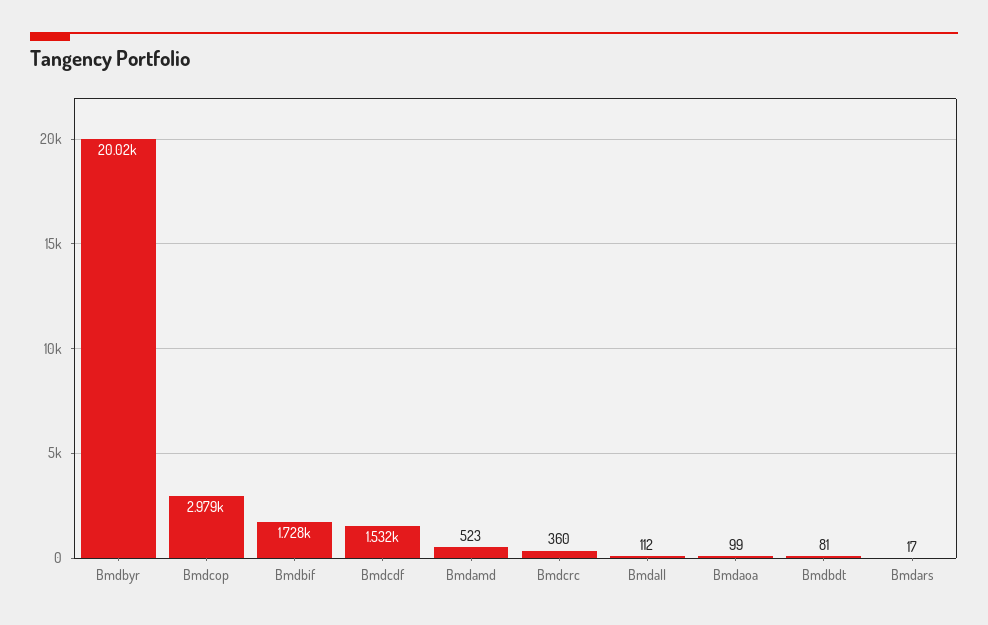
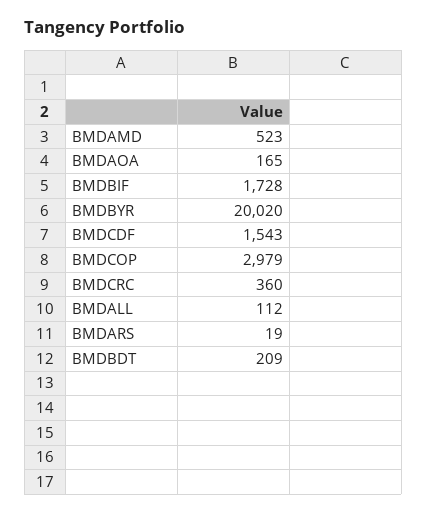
Bmdcdf: 1532 -> 1543
Bmdaoa: 99 -> 165
Bmdbdt: 81 -> 209
Bmdars: 17 -> 19

